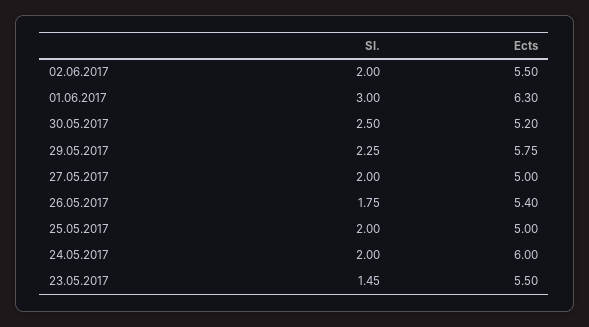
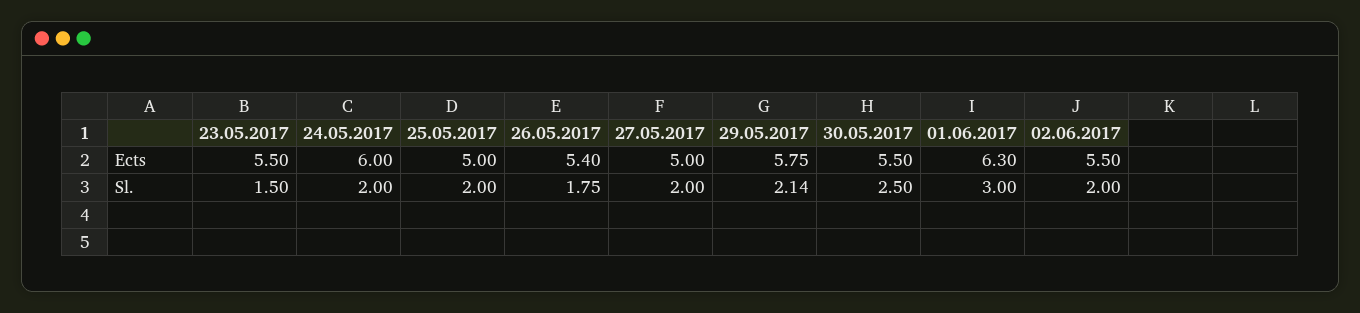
Ects, 30.05.2017: 5.2 -> 5.5
Sl., 29.05.2017: 2.25 -> 2.14
Sl., 23.05.2017: 1.45 -> 1.5

